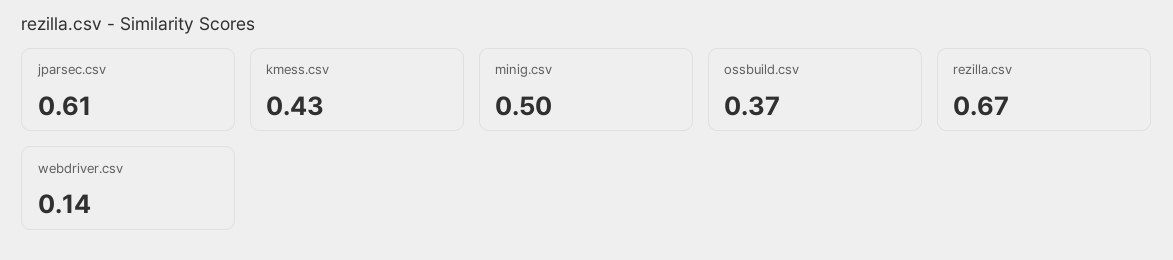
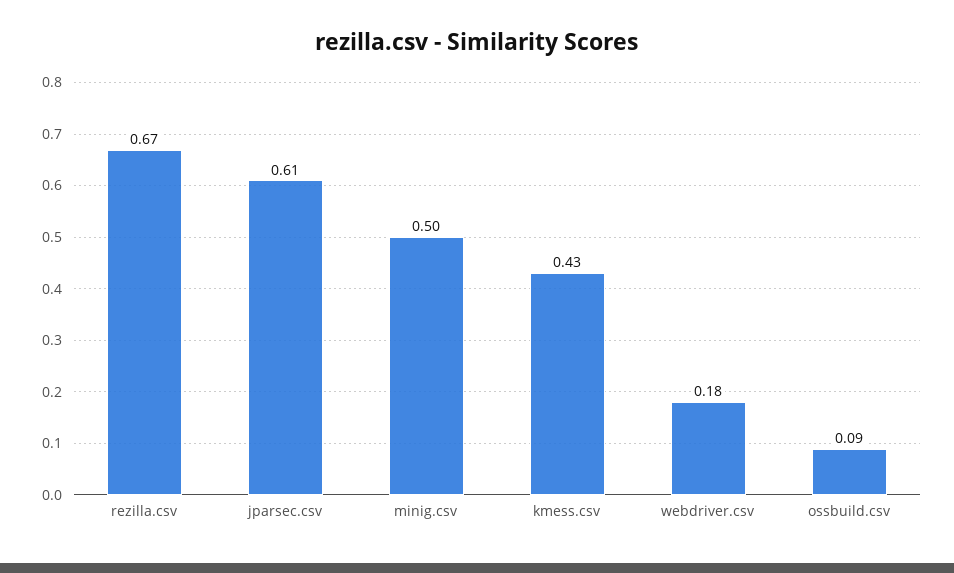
ossbuild.csv: 0.37 -> 0.09
webdriver.csv: 0.14 -> 0.18

